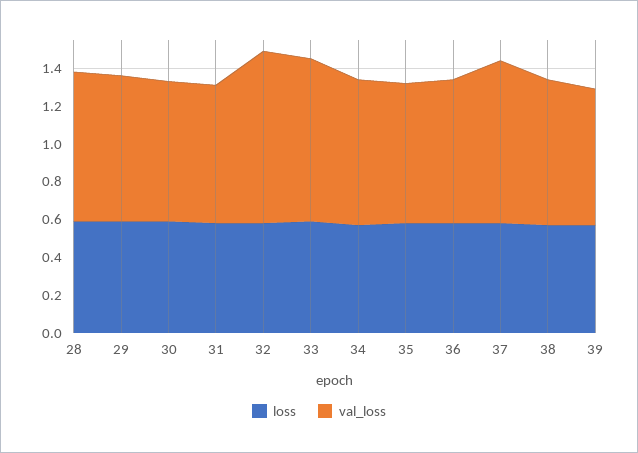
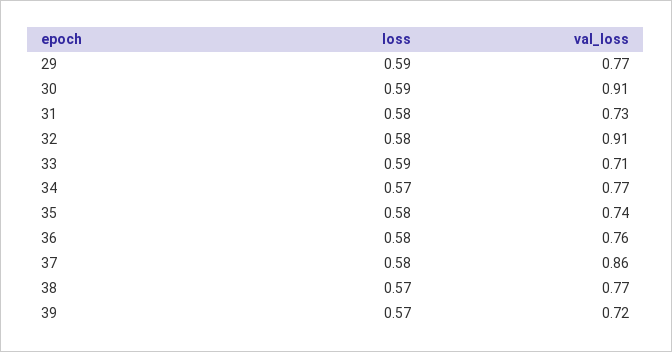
loss, 28: 0.6 -> none
val_loss, 28: 0.8 -> none
val_loss, 30: 0.75 -> 0.91
val_loss, 33: 0.85 -> 0.71

